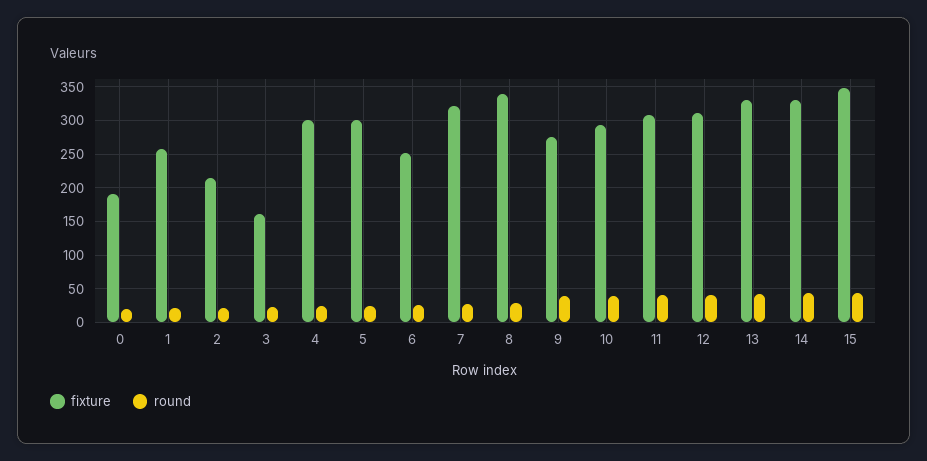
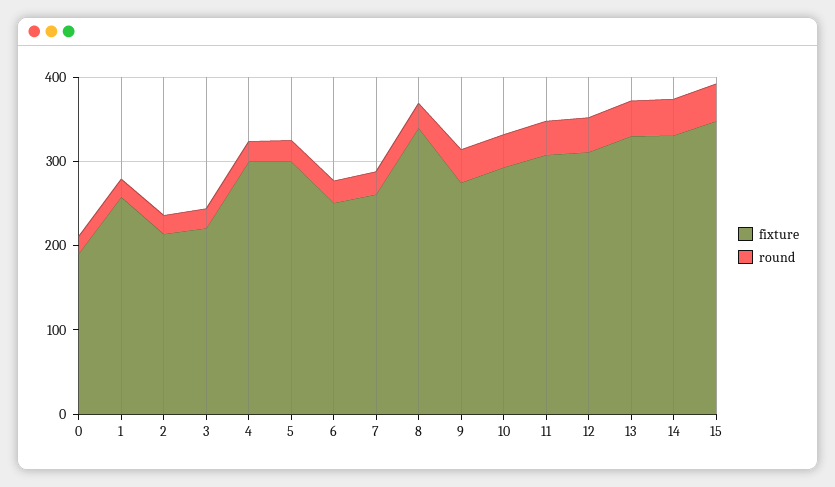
fixture, 3: 160 -> 220
fixture, 7: 320 -> 260

